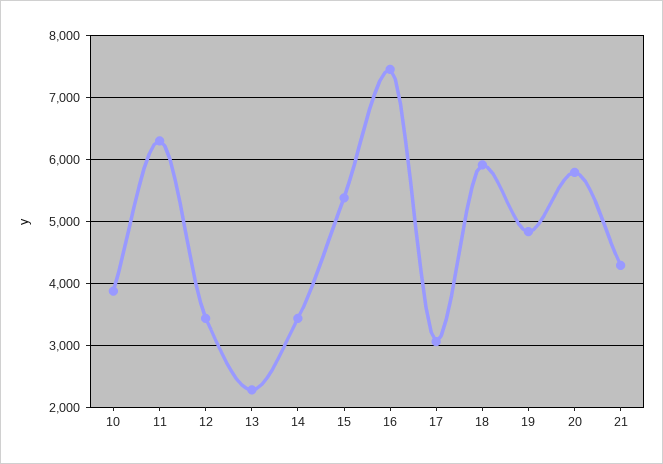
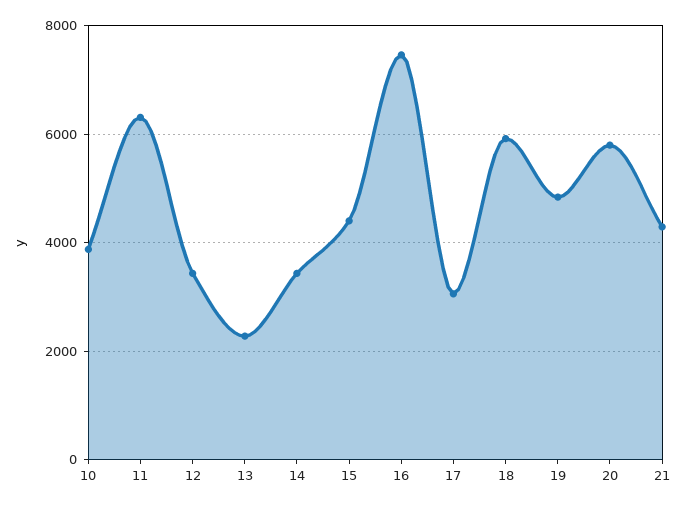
15: 5400 -> 4400

